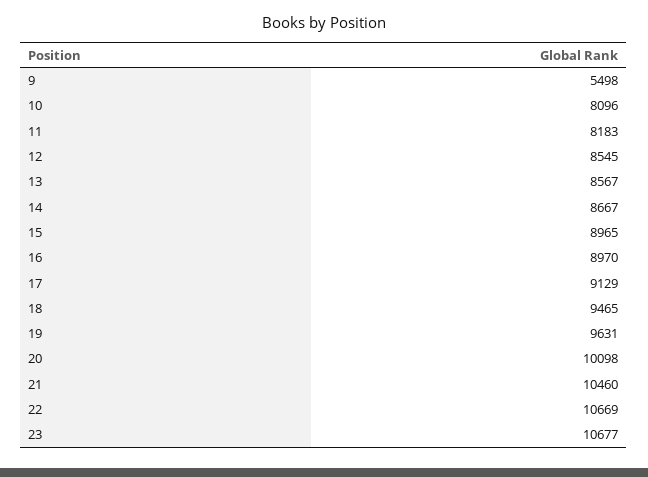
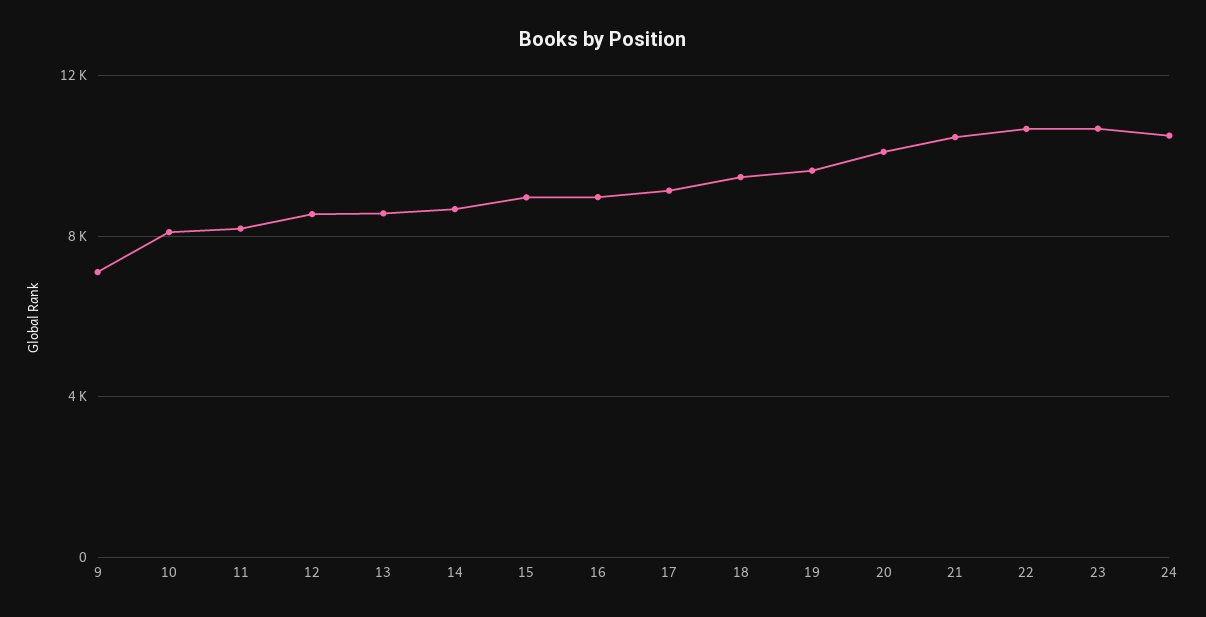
9: 5498 -> 7000
24: none -> 10500

